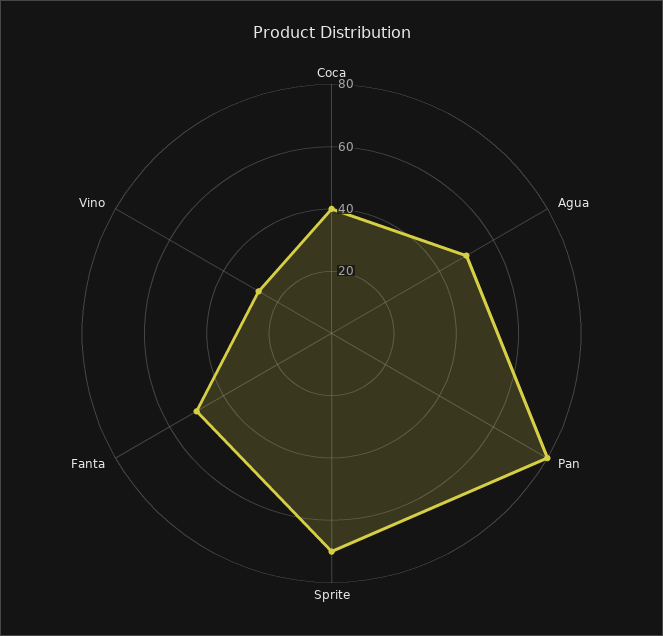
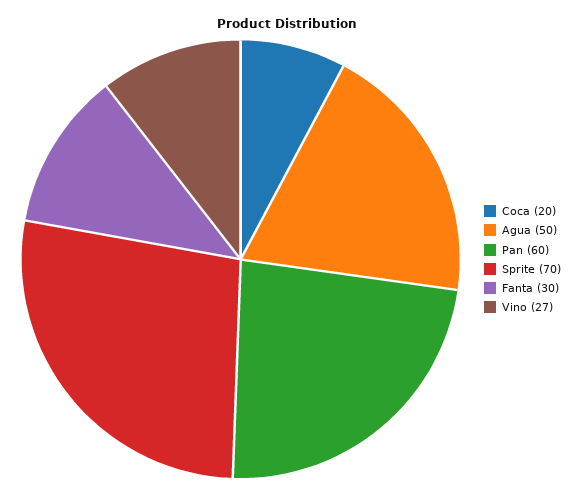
Coca: 40 -> 20
Pan: 80 -> 60
Fanta: 50 -> 30

